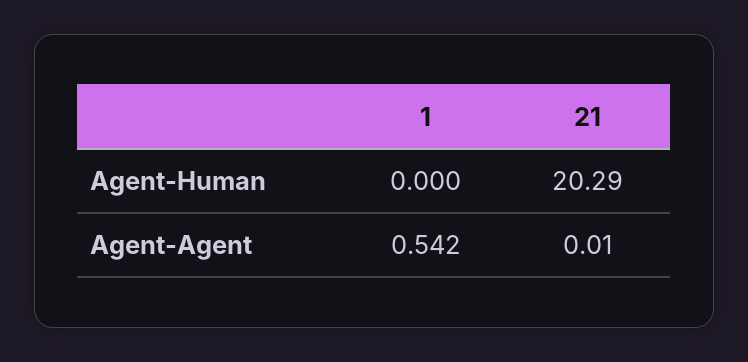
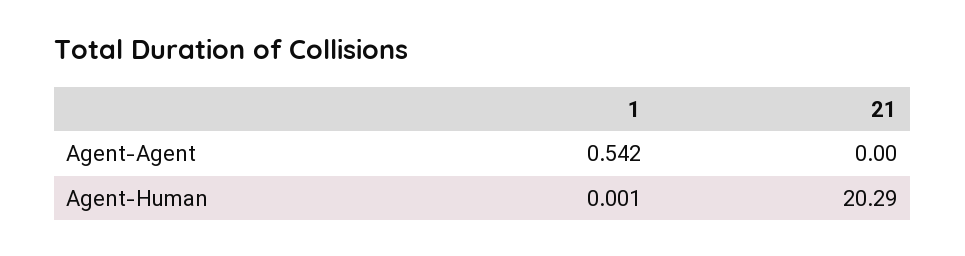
1, Agent-Human: 0 -> 0.001
21, Agent-Agent: 0.01 -> 0

